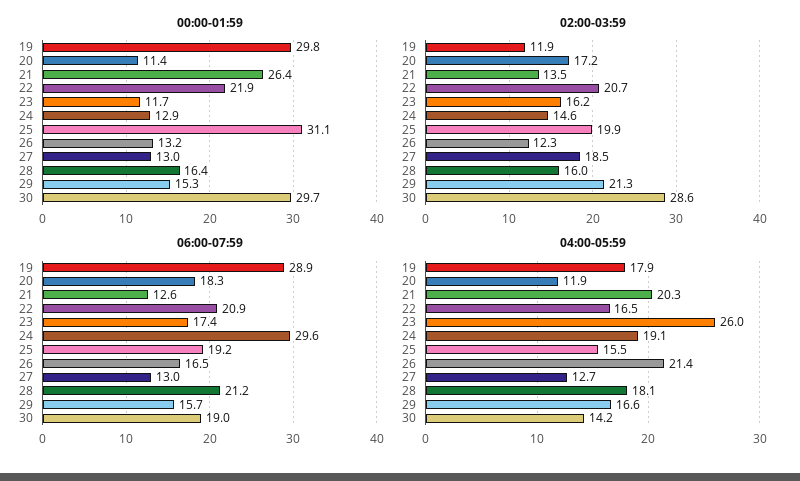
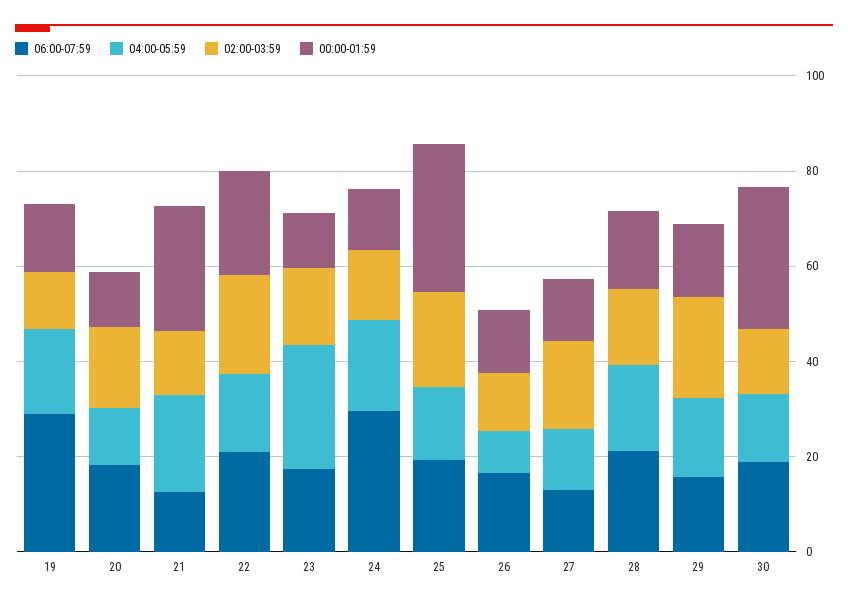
00:00-01:59, 19: 29.8 -> 15
02:00-03:59, 30: 28.6 -> 15
04:00-05:59, 26: 21.4 -> 10

